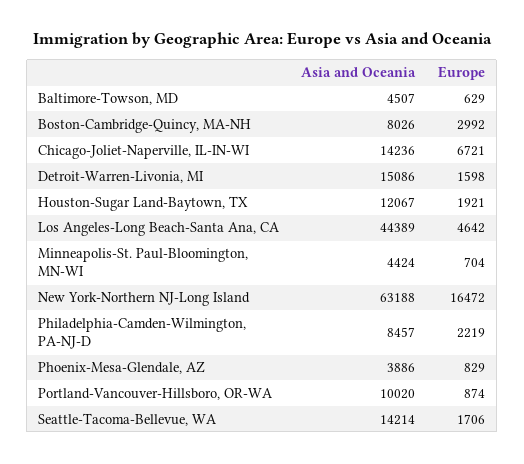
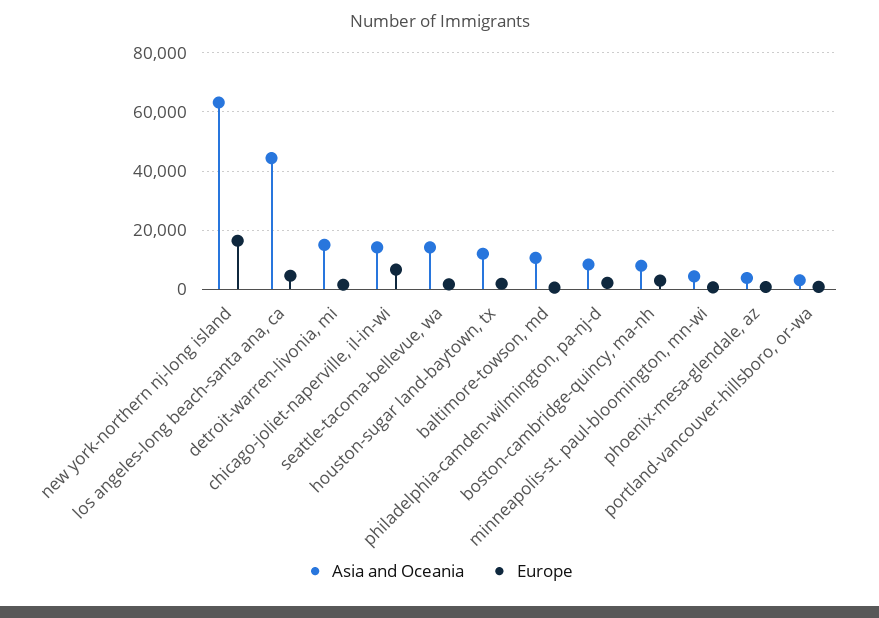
Asia and Oceania, Baltimore-Towson, MD: 4507 -> 10000
Asia and Oceania, Portland-Vancouver-Hillsboro, OR-WA: 10020 -> 2500

